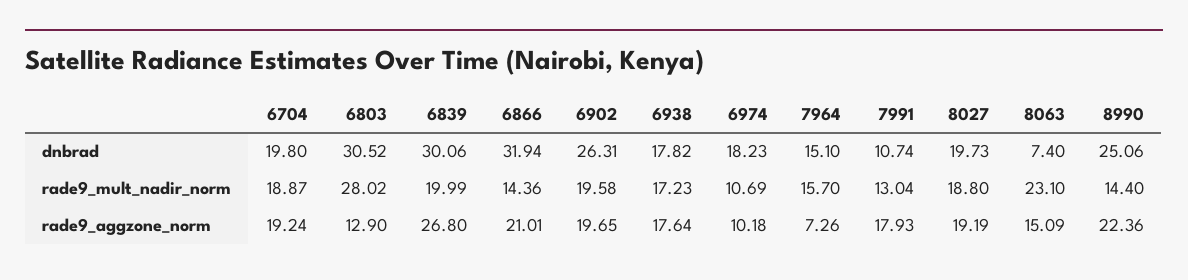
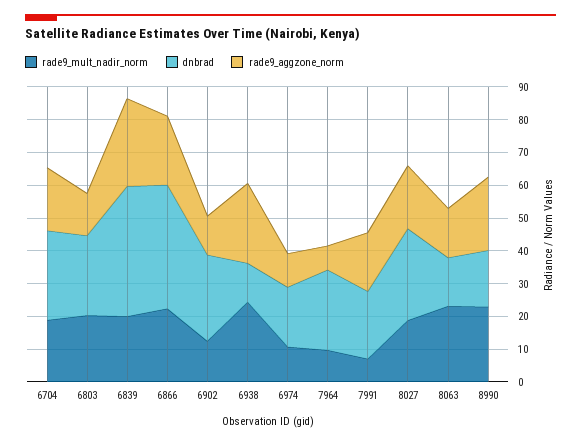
dnbrad, 6704: 19.8 -> 27.5
dnbrad, 6803: 30.52 -> 25
dnbrad, 6839: 30.06 -> 40
dnbrad, 6866: 31.94 -> 37.5
dnbrad, 6938: 17.82 -> 12.5
dnbrad, 7964: 15.1 -> 25
dnbrad, 7991: 10.74 -> 20
dnbrad, 8027: 19.73 -> 27.5
dnbrad, 8063: 7.4 -> 15
dnbrad, 8990: 25.06 -> 17.5
rade9_mult_nadir_norm, 6803: 28.02 -> 20
rade9_mult_nadir_norm, 6866: 14.36 -> 22.5
rade9_mult_nadir_norm, 6902: 19.58 -> 12.5
rade9_mult_nadir_norm, 6938: 17.23 -> 25
rade9_mult_nadir_norm, 7964: 15.7 -> 10
rade9_mult_nadir_norm, 7991: 13.04 -> 7.5
rade9_mult_nadir_norm, 8990: 14.4 -> 22.5
rade9_aggzone_norm, 6902: 19.65 -> 12.5
rade9_aggzone_norm, 6938: 17.64 -> 25

